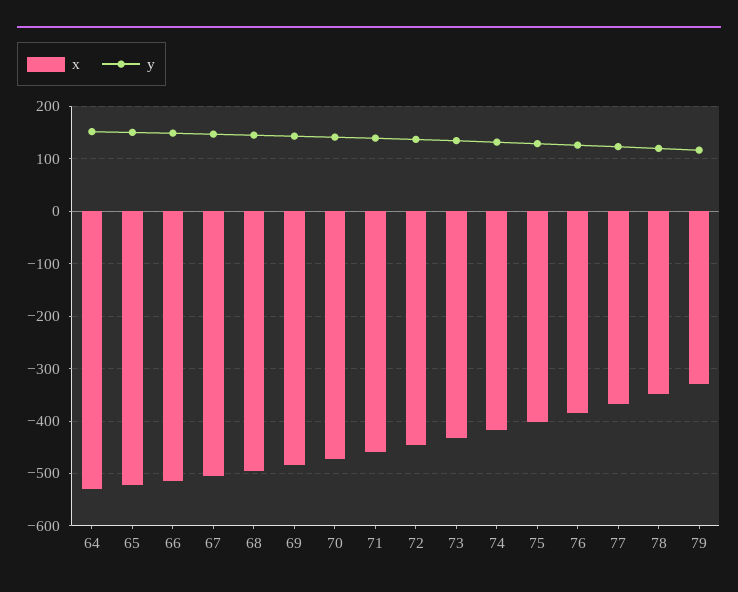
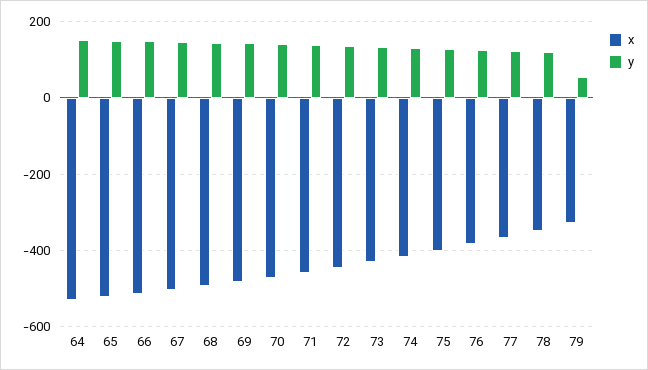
y, 79: 120 -> 60

